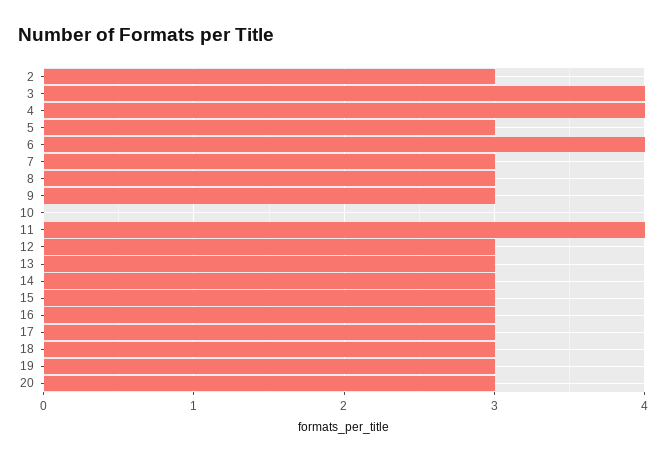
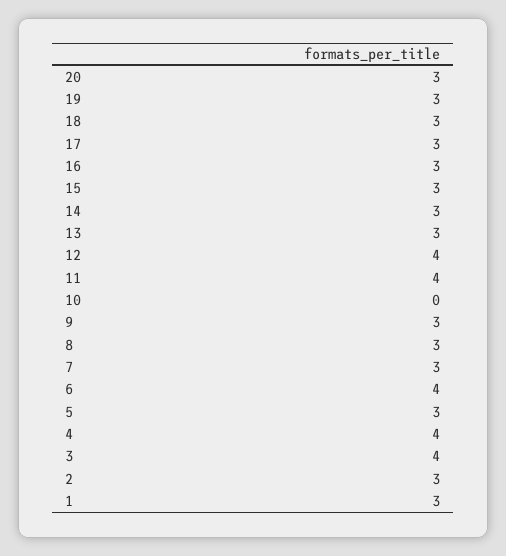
12: 3 -> 4
1: none -> 3

